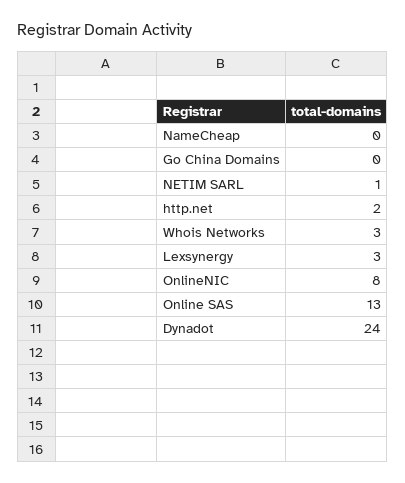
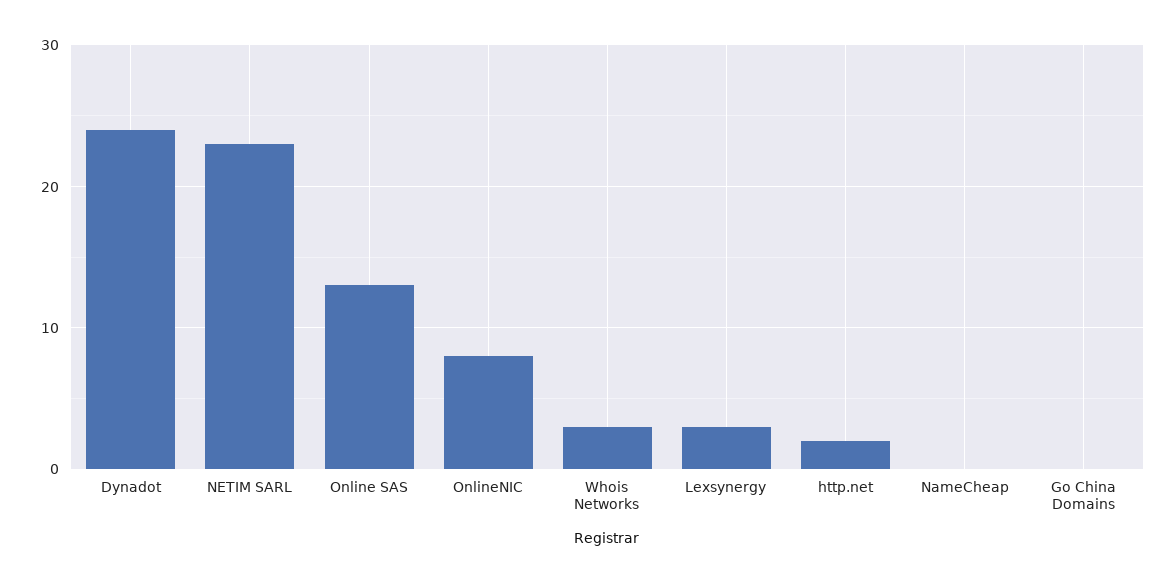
NETIM SARL: 1 -> 23

